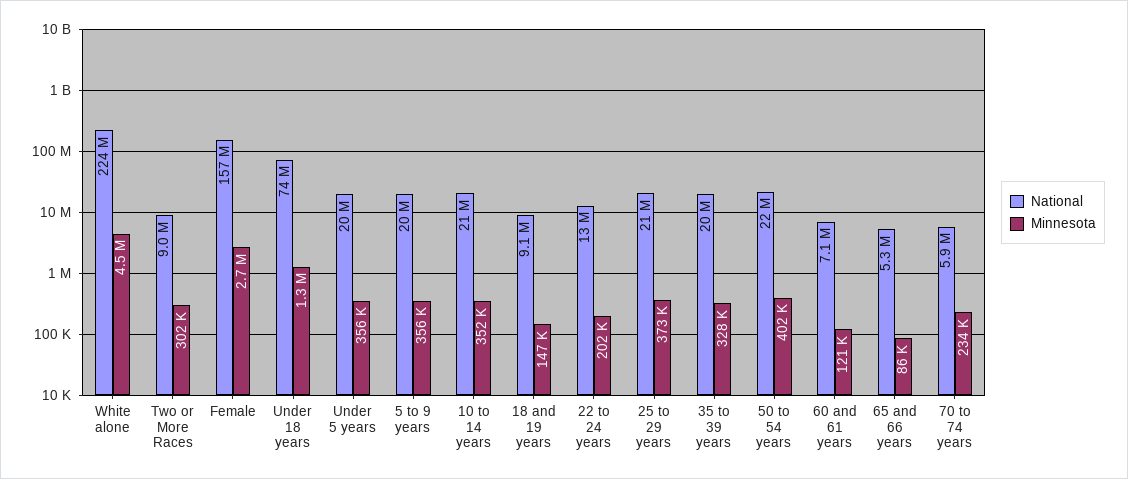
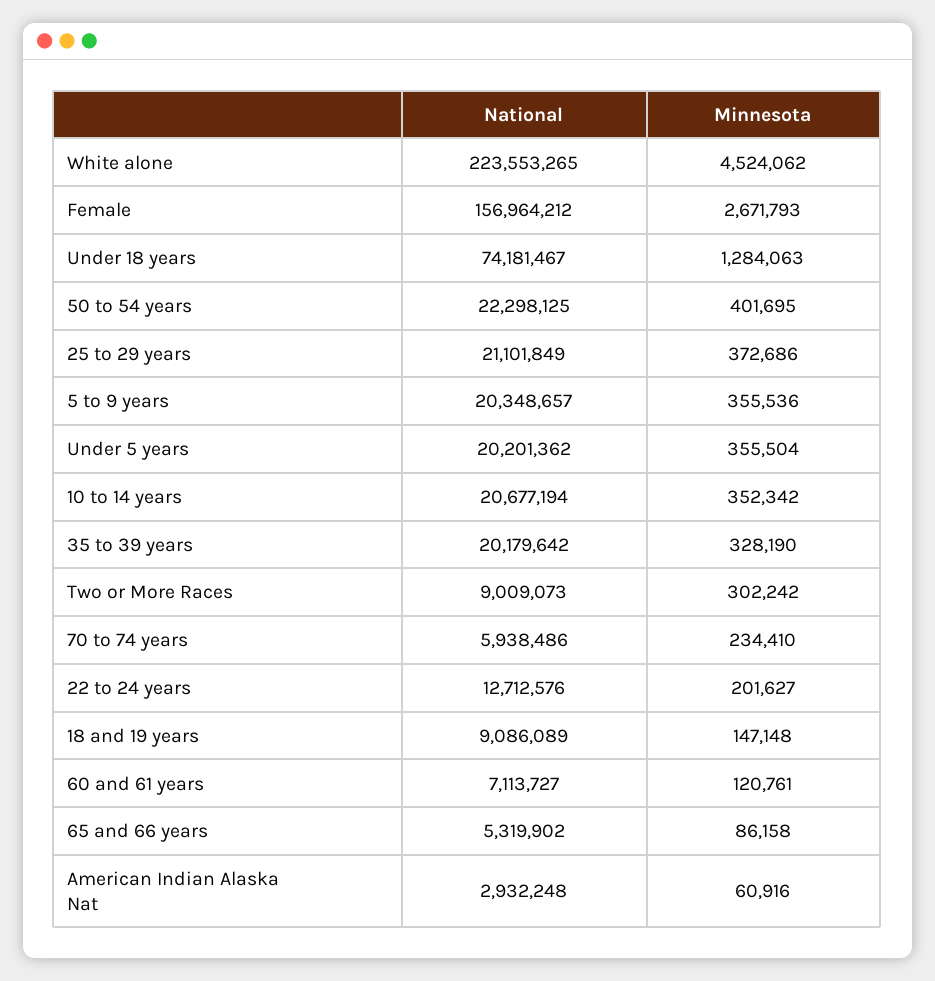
National, American Indian Alaska Nat: none -> 2932248
Minnesota, American Indian Alaska Nat: none -> 60916

